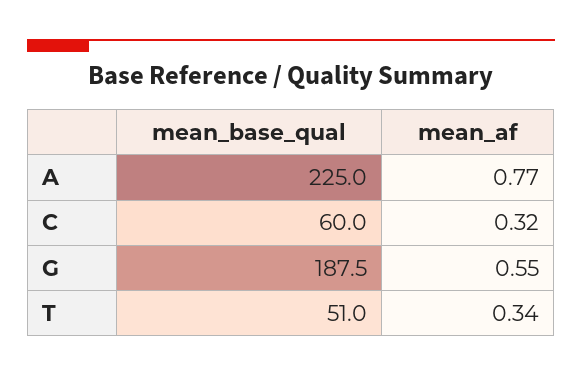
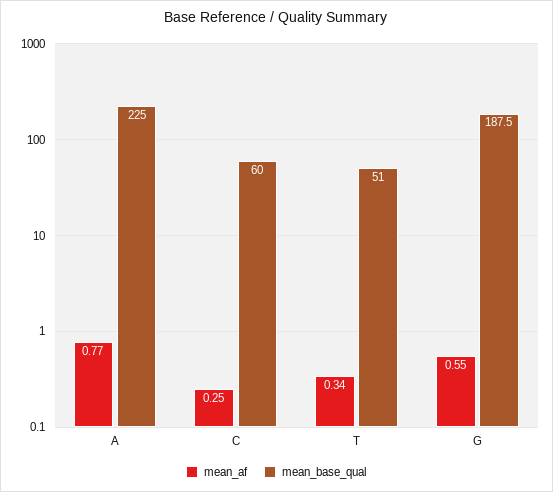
mean_af, C: 0.32 -> 0.25

